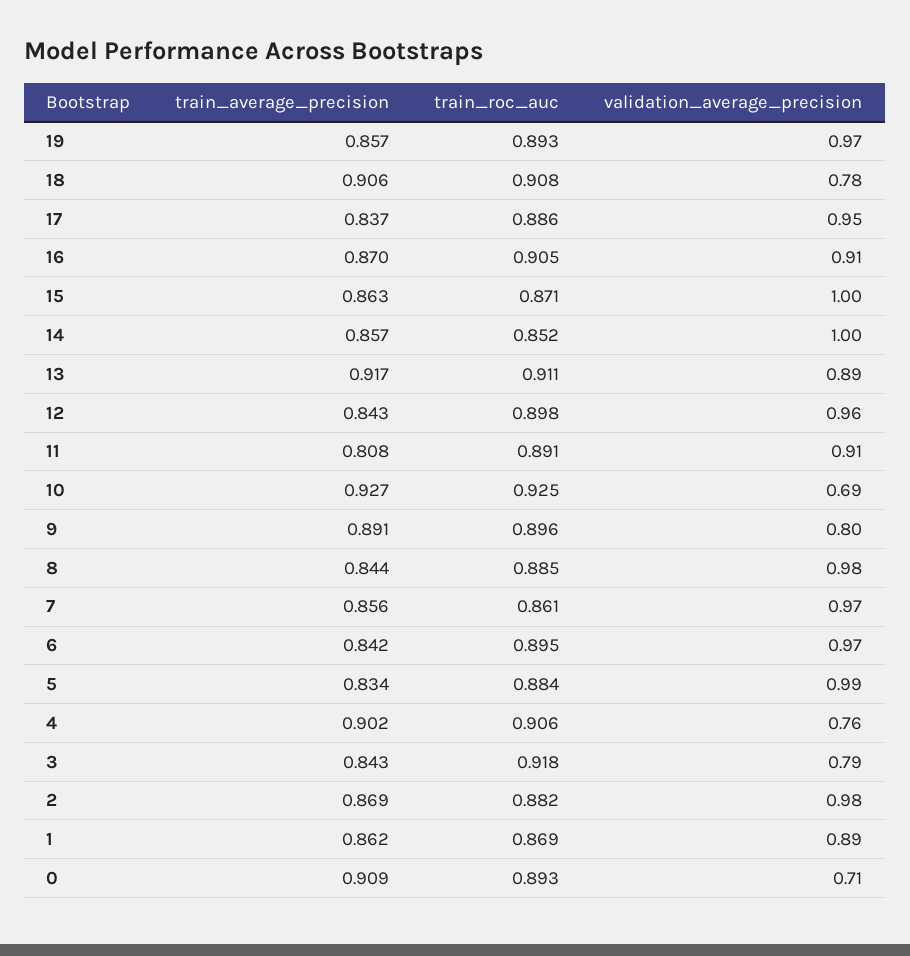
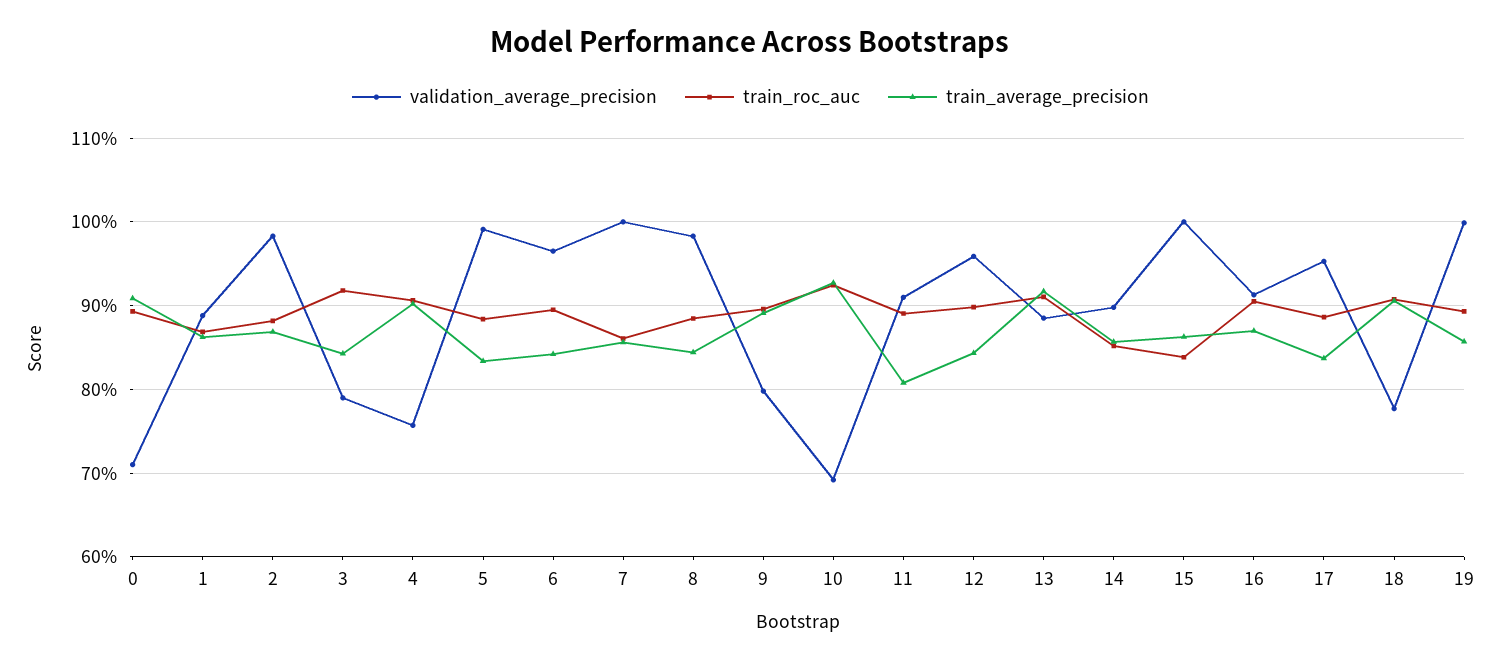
validation_average_precision, 19: 0.97 -> 1
train_roc_auc, 15: 0.871 -> 0.84
validation_average_precision, 14: 1 -> 0.9
validation_average_precision, 7: 0.97 -> 1

